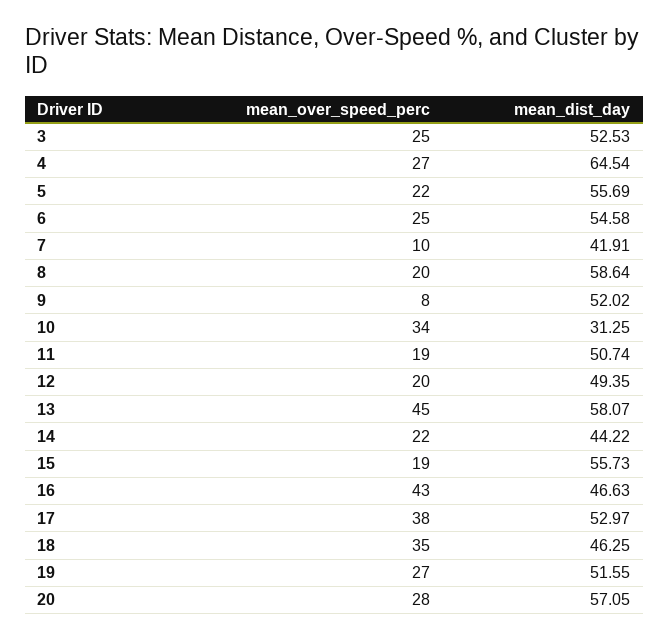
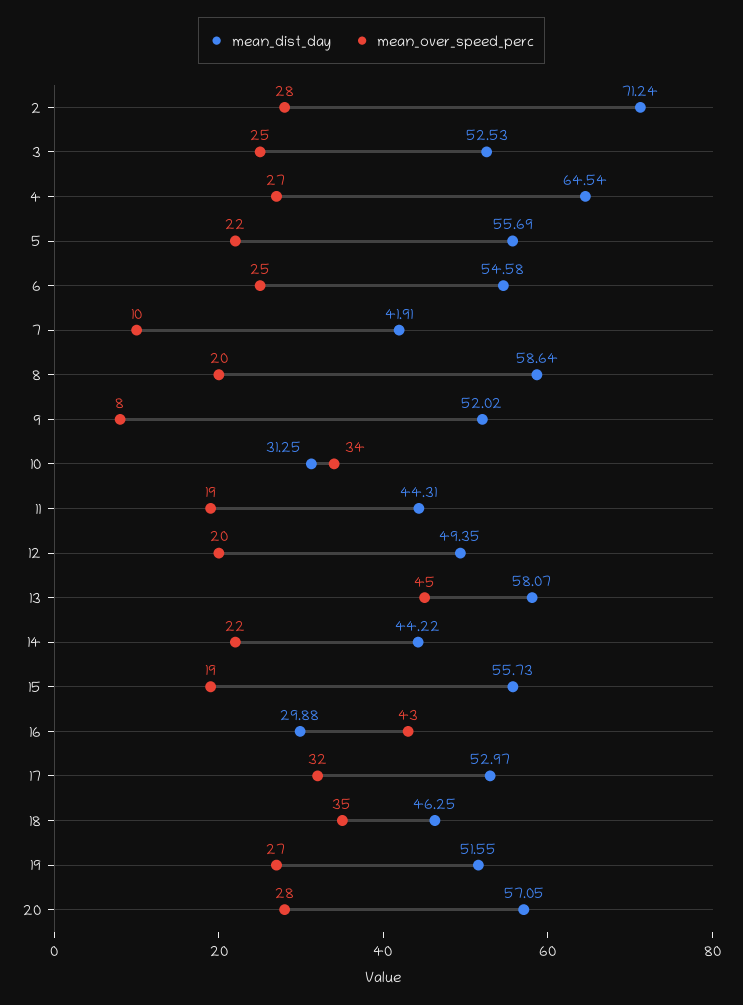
mean_dist_day, 11: 50.74 -> 44.31
mean_dist_day, 16: 46.63 -> 29.88
mean_over_speed_perc, 17: 38 -> 32
mean_dist_day, 2: none -> 71.24
mean_over_speed_perc, 2: none -> 28

